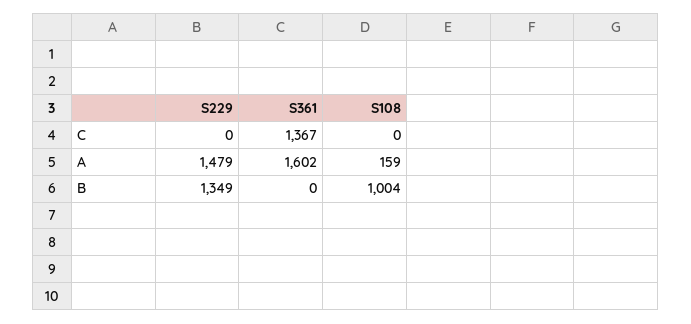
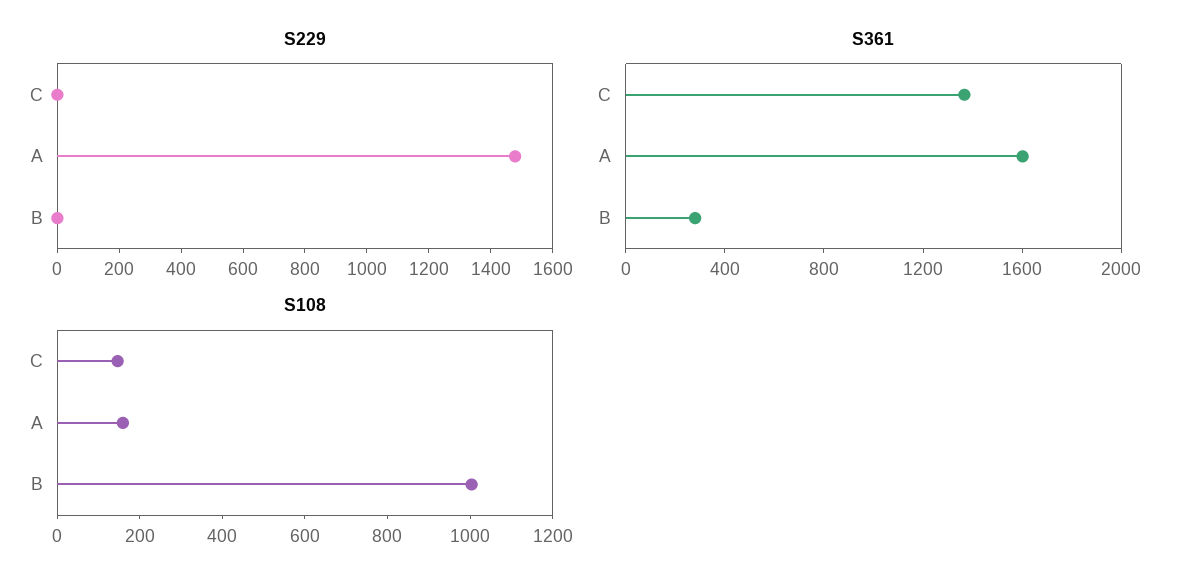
S108, C: 0 -> 150
S229, B: 1349 -> 0
S361, B: 0 -> 300

